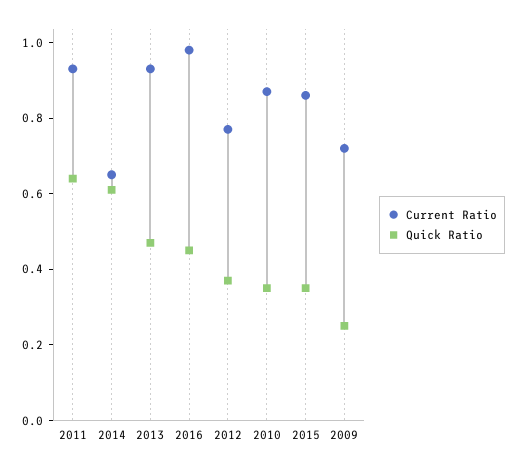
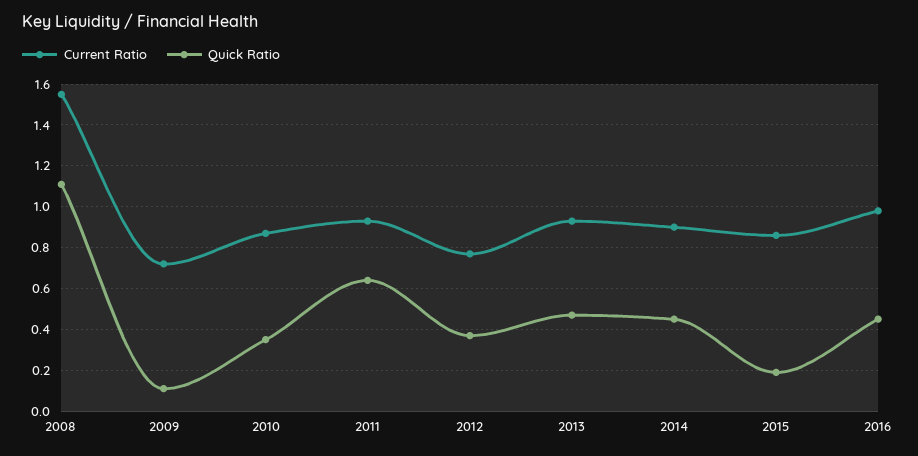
Current Ratio, 2014: 0.65 -> 0.9
Quick Ratio, 2014: 0.6 -> 0.45
Quick Ratio, 2015: 0.35 -> 0.2
Quick Ratio, 2009: 0.25 -> 0.1
Current Ratio, 2008: none -> 1.55
Quick Ratio, 2008: none -> 1.1

